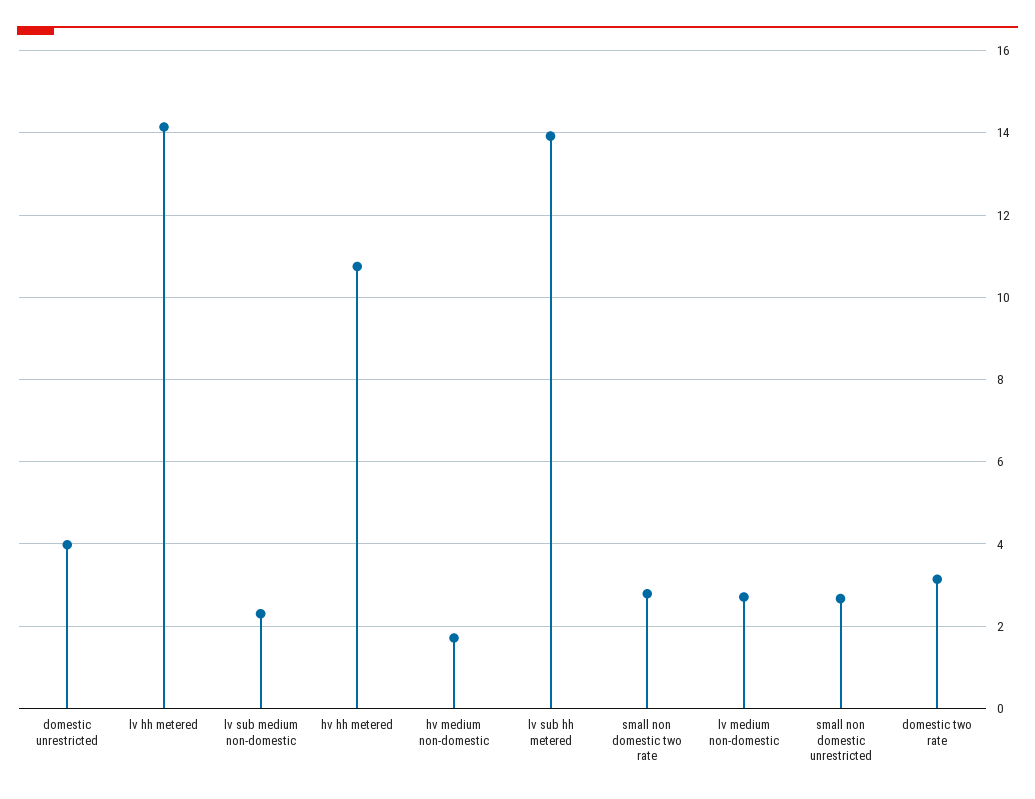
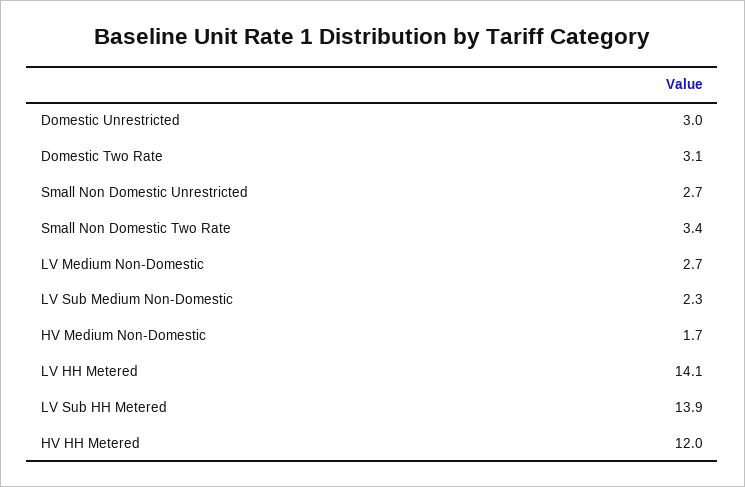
domestic unrestricted: 4 -> 3
hv hh metered: 10.8 -> 12
small non domestic two rate: 2.8 -> 3.4

